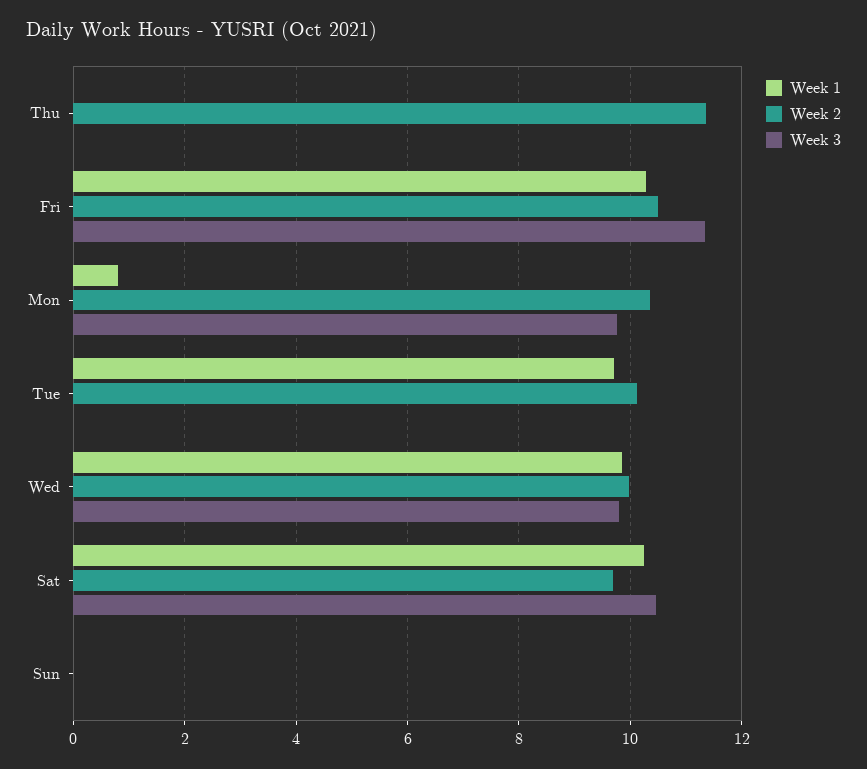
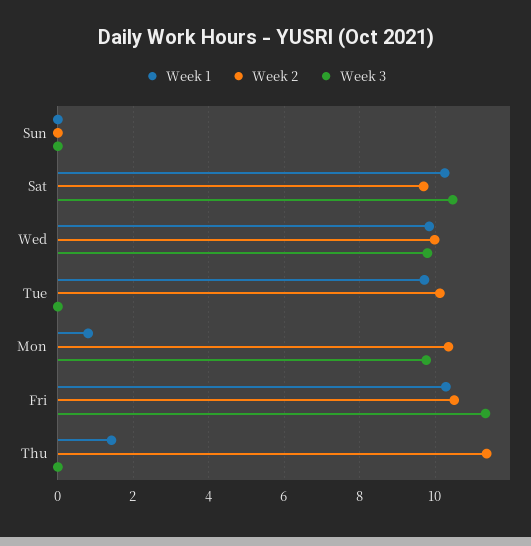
Week 1, Thu: 0 -> 1.4

